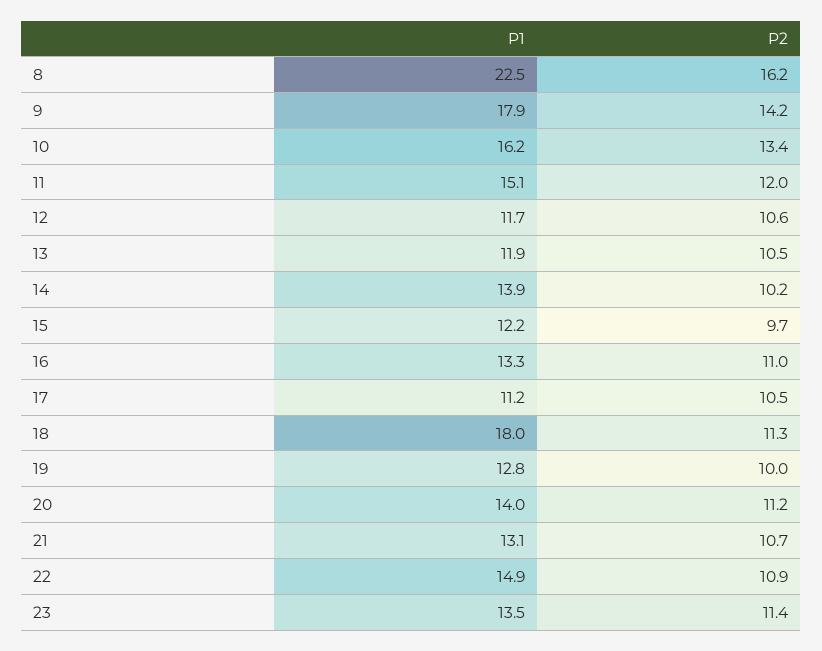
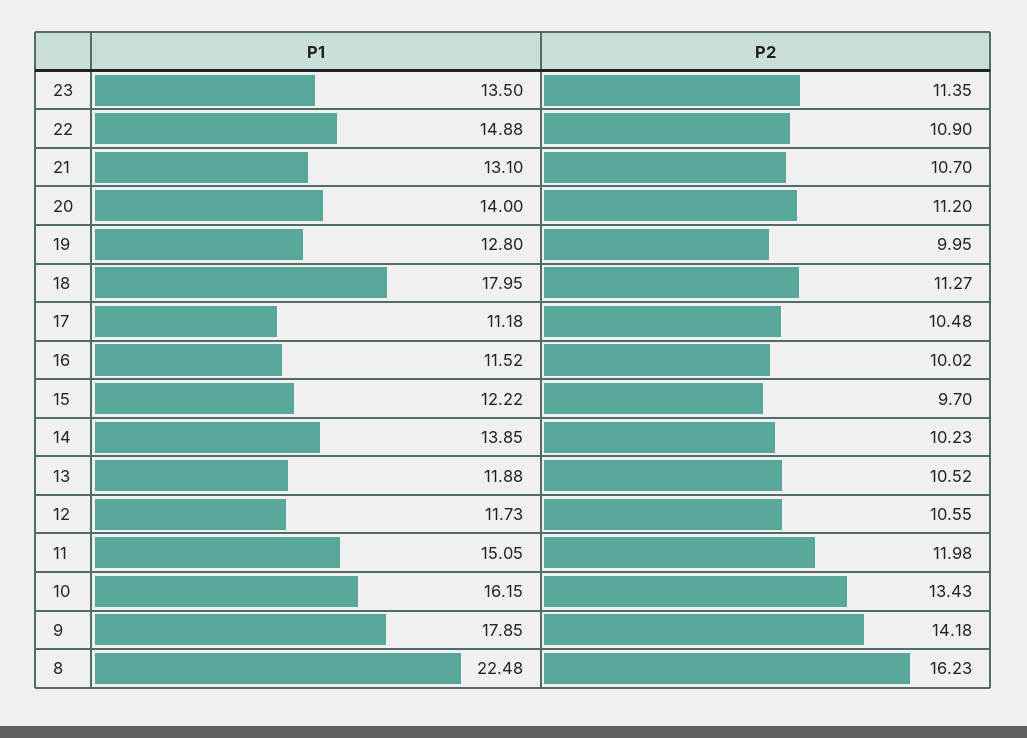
P1, 16: 13.3 -> 11.52
P2, 16: 11 -> 10.02

